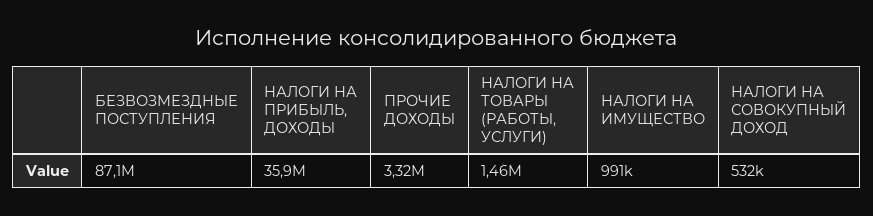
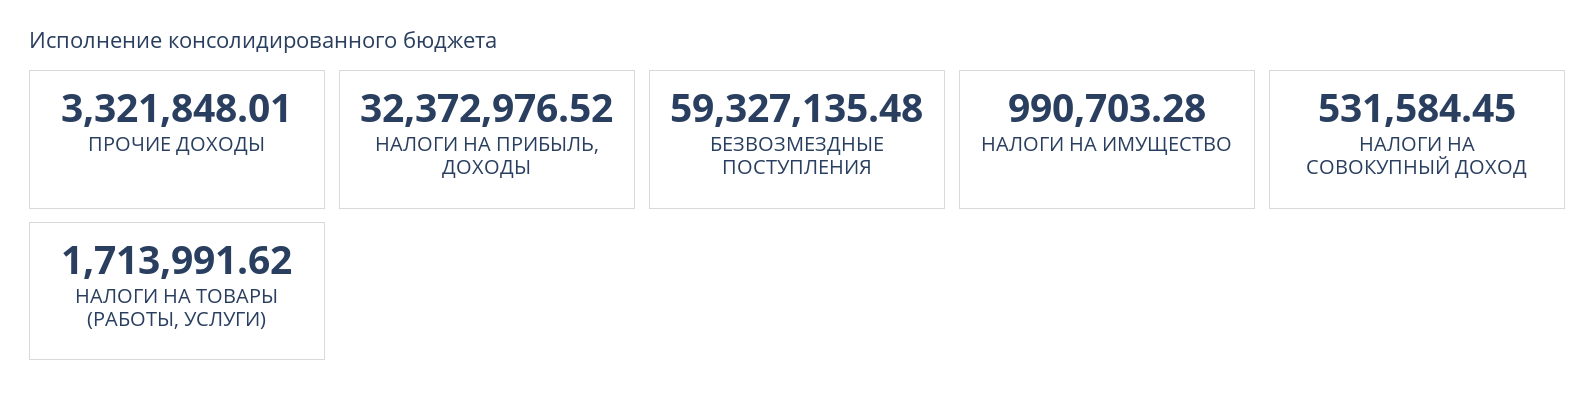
БЕЗВОЗМЕЗДНЫЕ ПОСТУПЛЕНИЯ: 87100000 -> 59327135.48
НАЛОГИ НА ПРИБЫЛЬ, ДОХОДЫ: 35900000 -> 32372976.52
НАЛОГИ НА ТОВАРЫ (РАБОТЫ, УСЛУГИ): 1460000 -> 1713991.62

